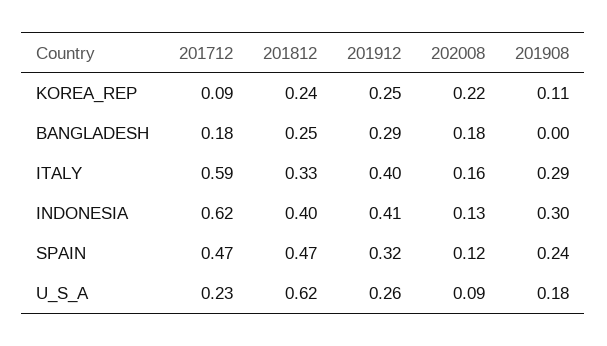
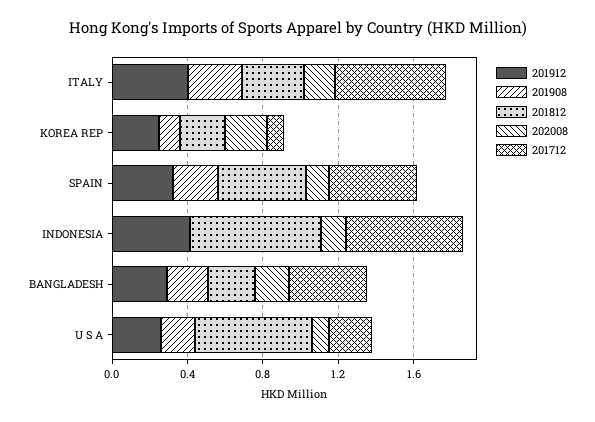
201712, BANGLADESH: 0.18 -> 0.4
201908, BANGLADESH: 0 -> 0.2
201812, INDONESIA: 0.4 -> 0.7
201908, INDONESIA: 0.3 -> 0

